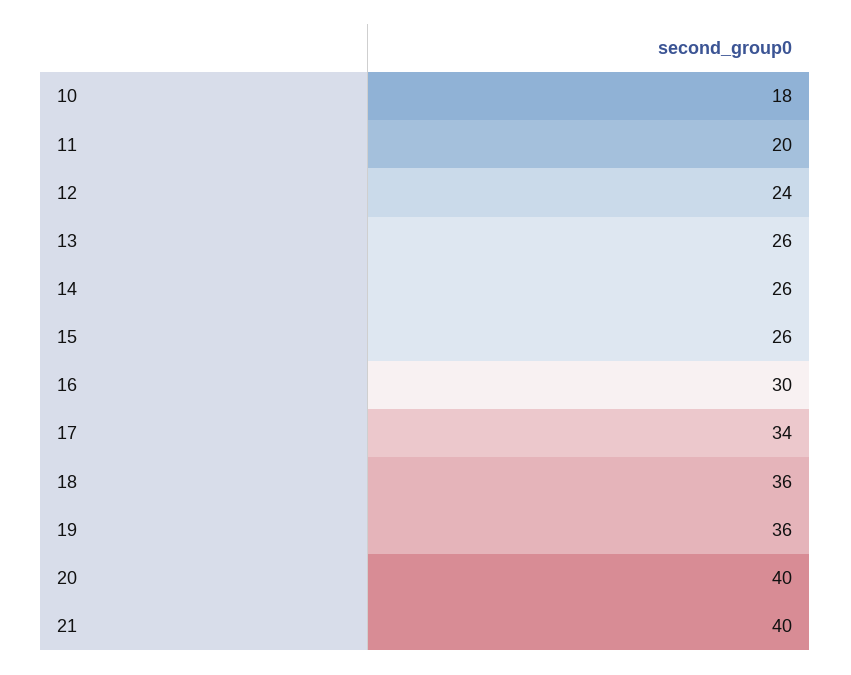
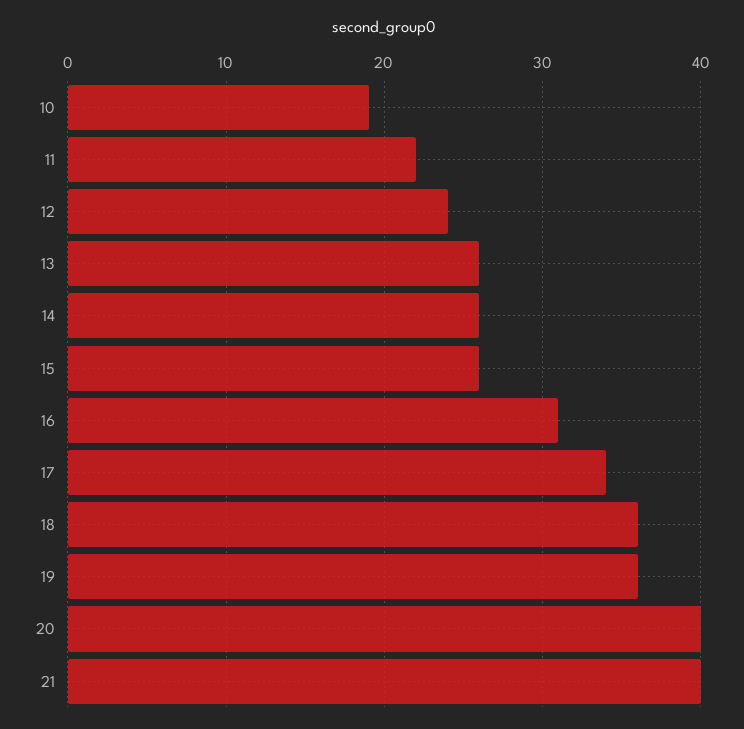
10: 18 -> 19
11: 20 -> 22
16: 30 -> 31

